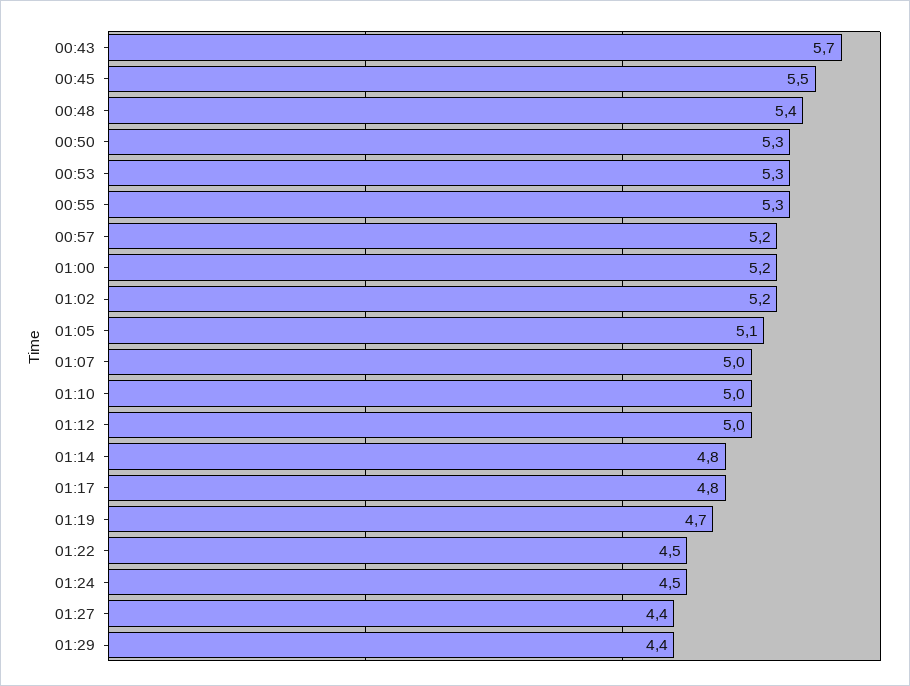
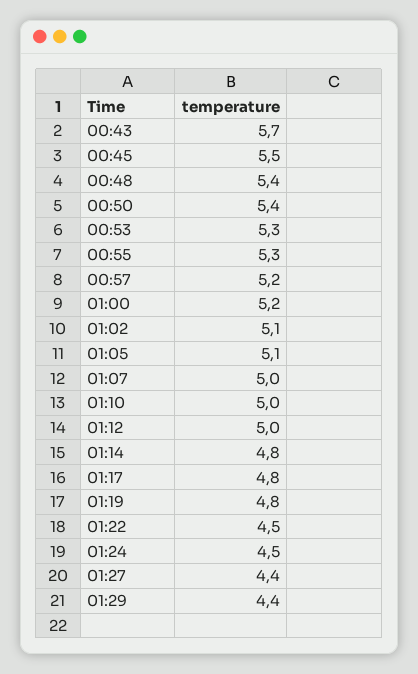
00:50: 5.3 -> 5.4
01:02: 5.2 -> 5.1
01:19: 4.7 -> 4.8

